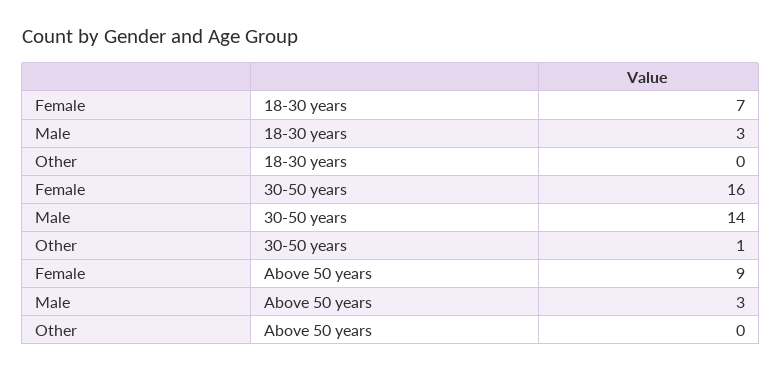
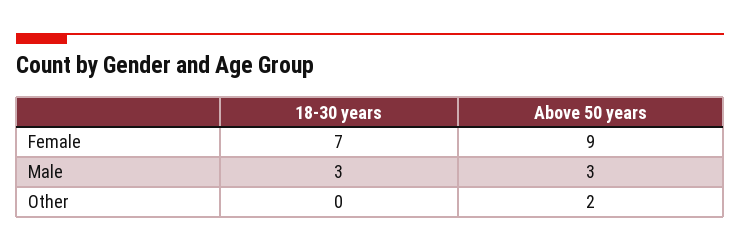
Female, 30-50 years: 16 -> none
Male, 30-50 years: 14 -> none
Other, 30-50 years: 1 -> none
Other, Above 50 years: 0 -> 2

